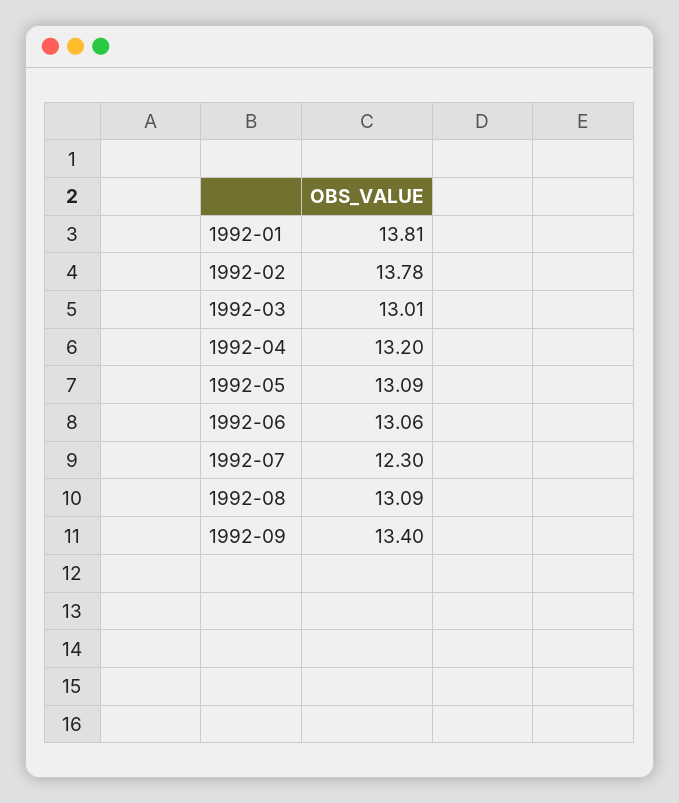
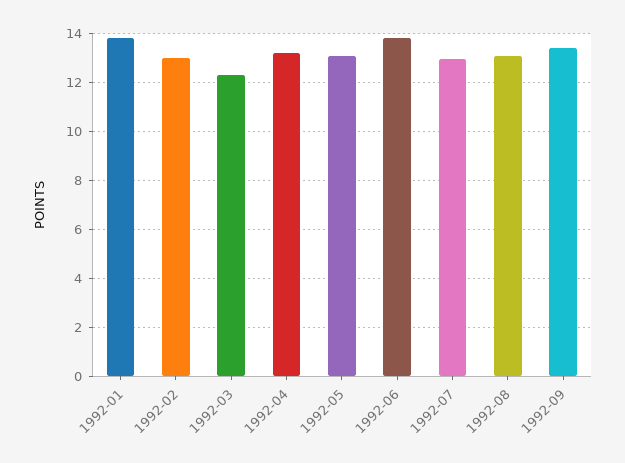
1992-02: 13.78 -> 13
1992-03: 13.01 -> 12.25
1992-06: 13.06 -> 13.75
1992-07: 12.3 -> 13

